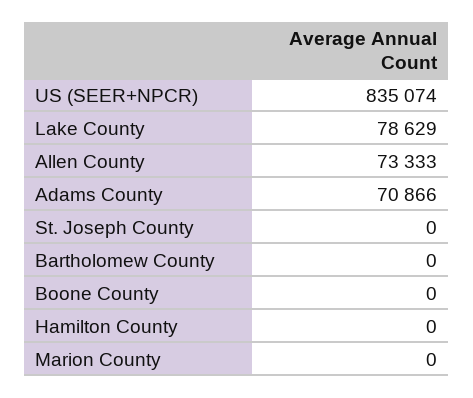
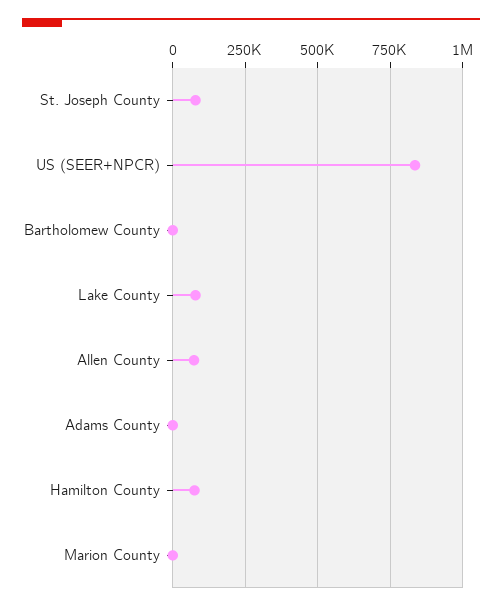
Adams County: 70866 -> 0
St. Joseph County: 0 -> 75000
Boone County: 0 -> none
Hamilton County: 0 -> 75000

